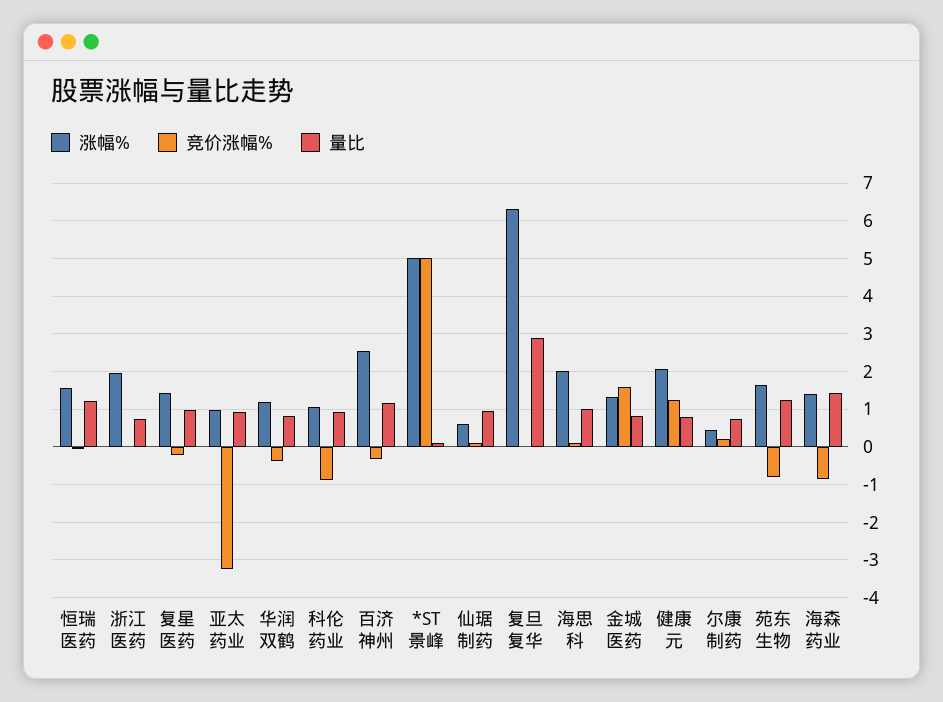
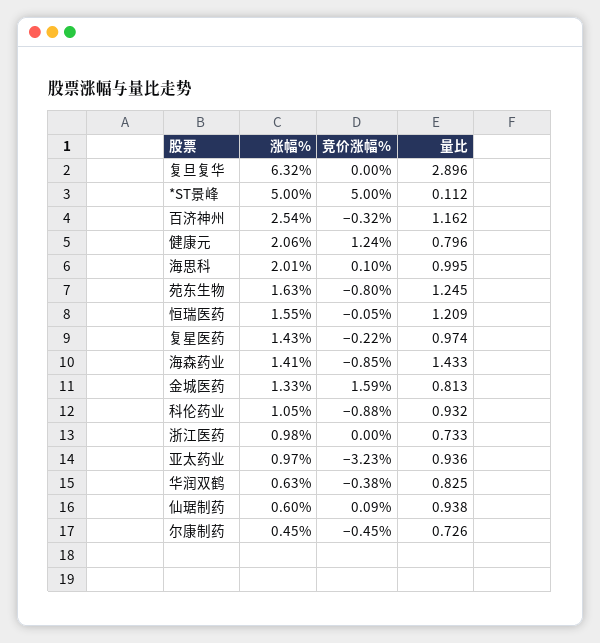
涨幅%, 浙江医药: 2 -> 0.98
涨幅%, 华润双鹤: 1.2 -> 0.63
竞价涨幅%, 尔康制药: 0.2 -> -0.45

